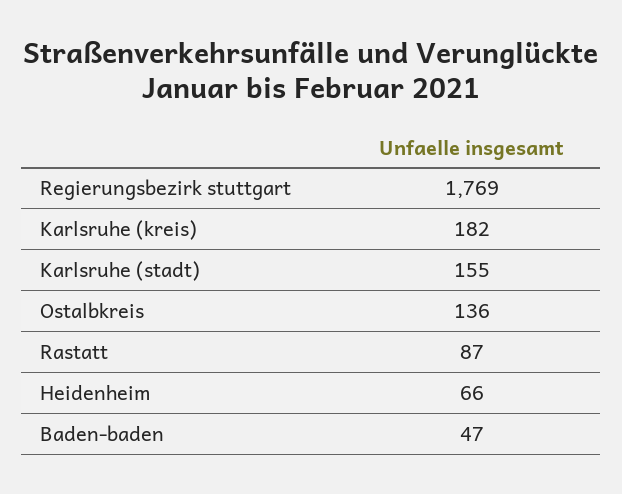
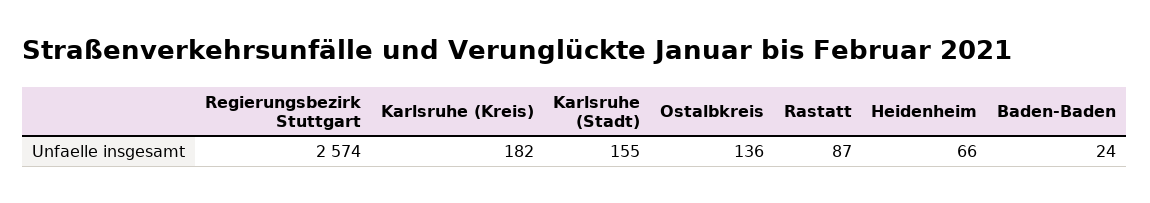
Regierungsbezirk stuttgart: 1769 -> 2574
Baden-baden: 47 -> 24

